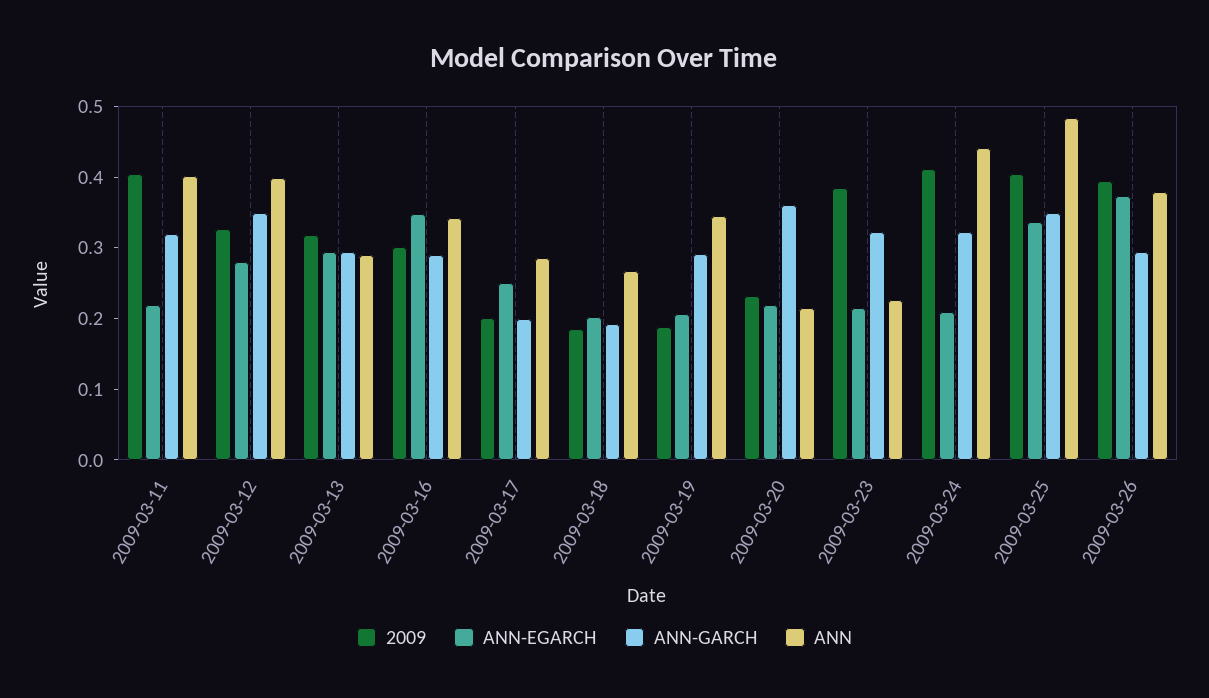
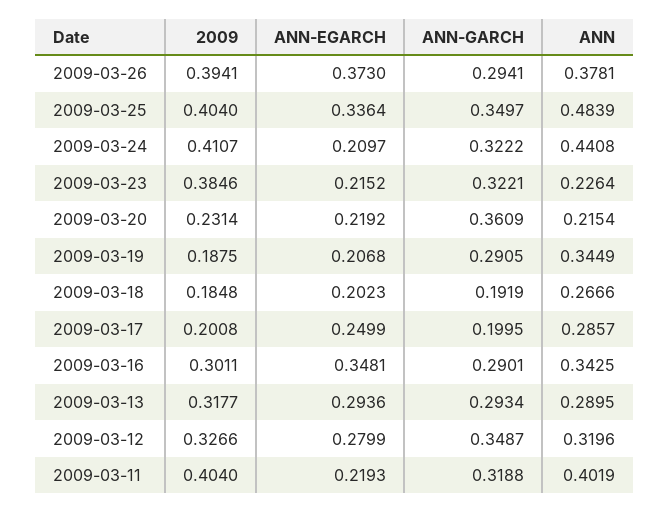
ANN, 2009-03-12: 0.4 -> 0.3196

